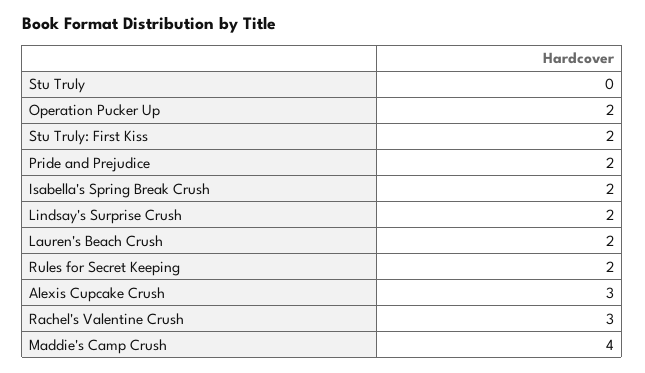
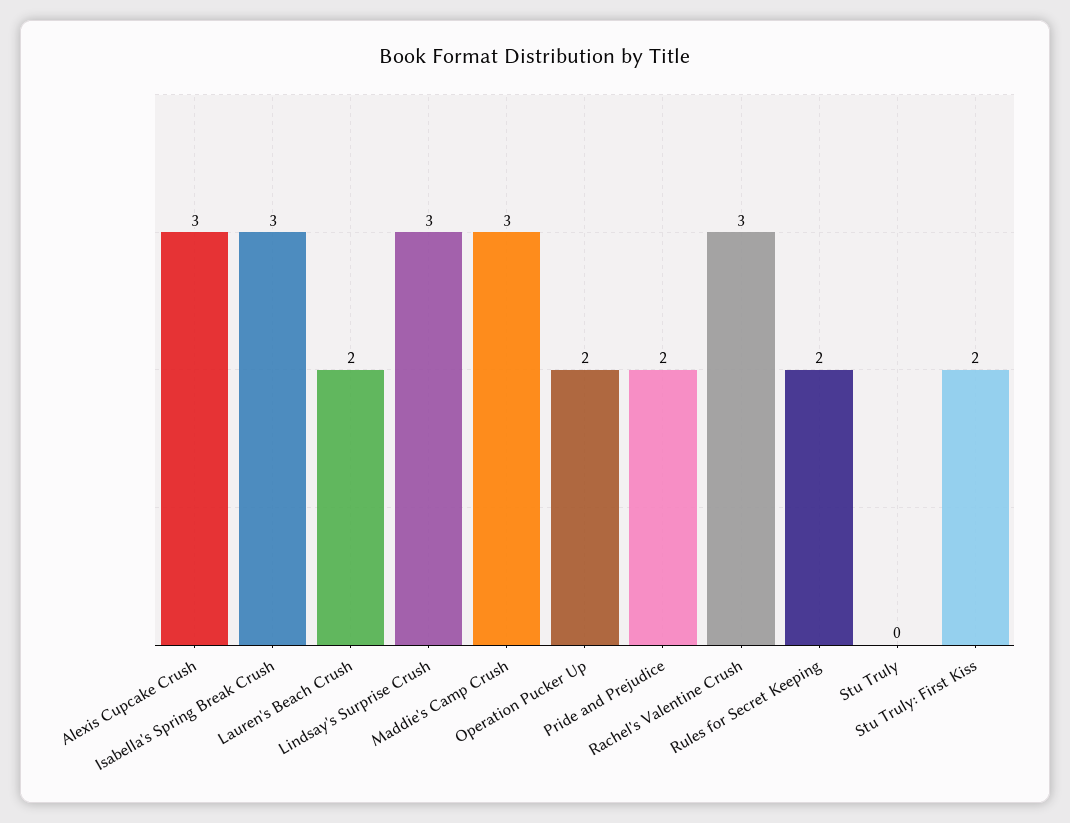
Isabella's Spring Break Crush: 2 -> 3
Lindsay's Surprise Crush: 2 -> 3
Maddie's Camp Crush: 4 -> 3

